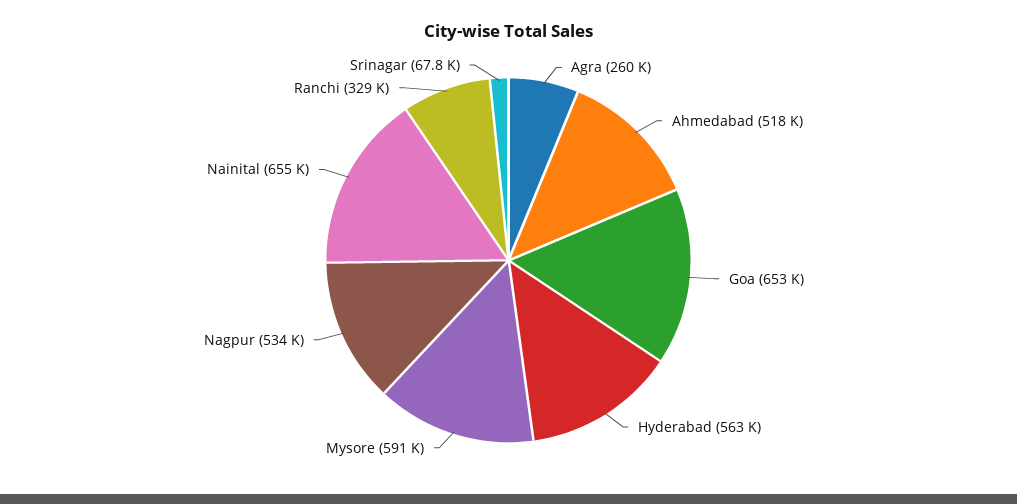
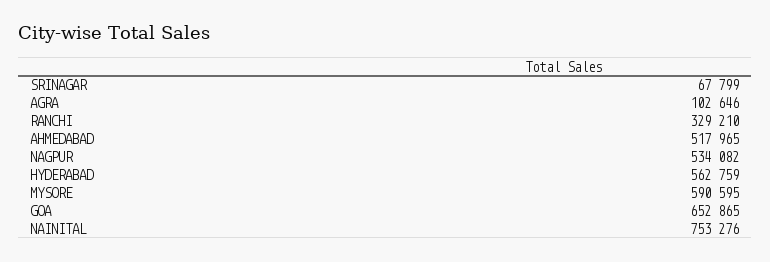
Agra: 260000 -> 102646
Nainital: 655000 -> 753276

